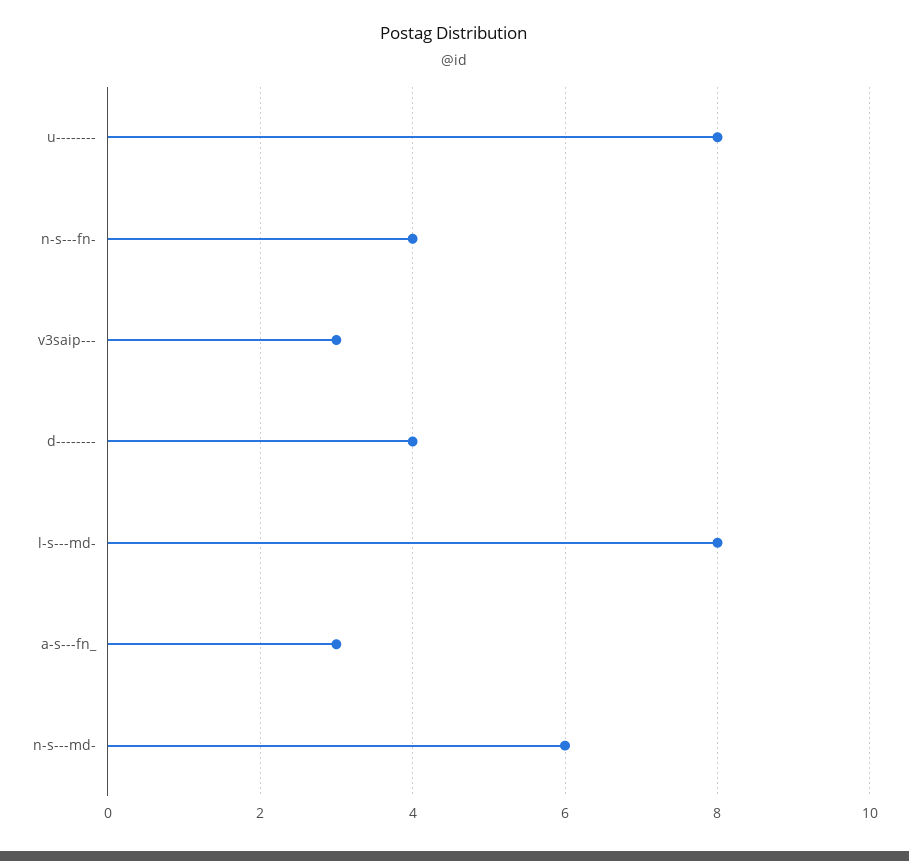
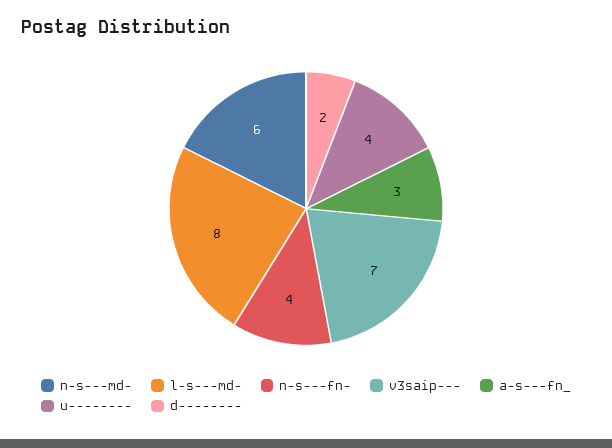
u--------: 8 -> 4
v3saip---: 3 -> 7
d--------: 4 -> 2

